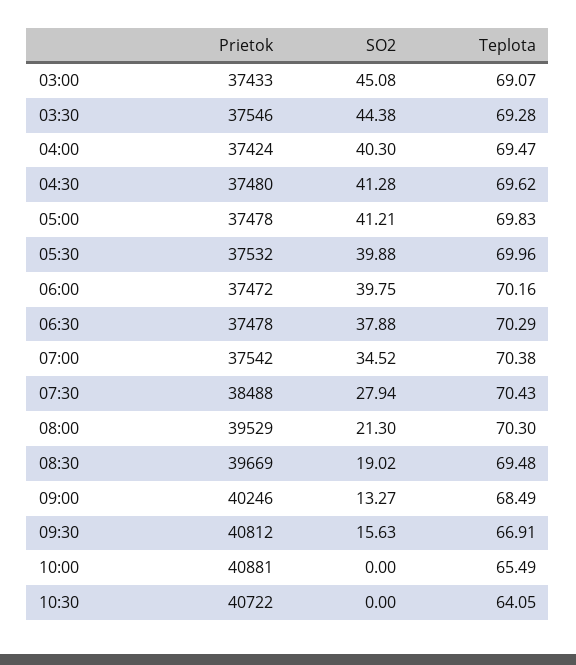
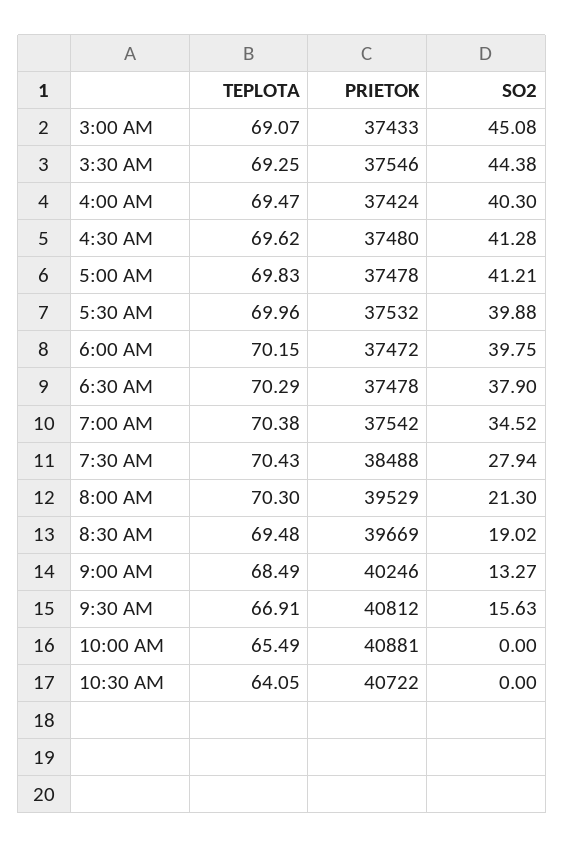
Teplota, 03:30: 69.28 -> 69.25
Teplota, 06:00: 70.16 -> 70.15
SO2, 06:30: 37.88 -> 37.9

